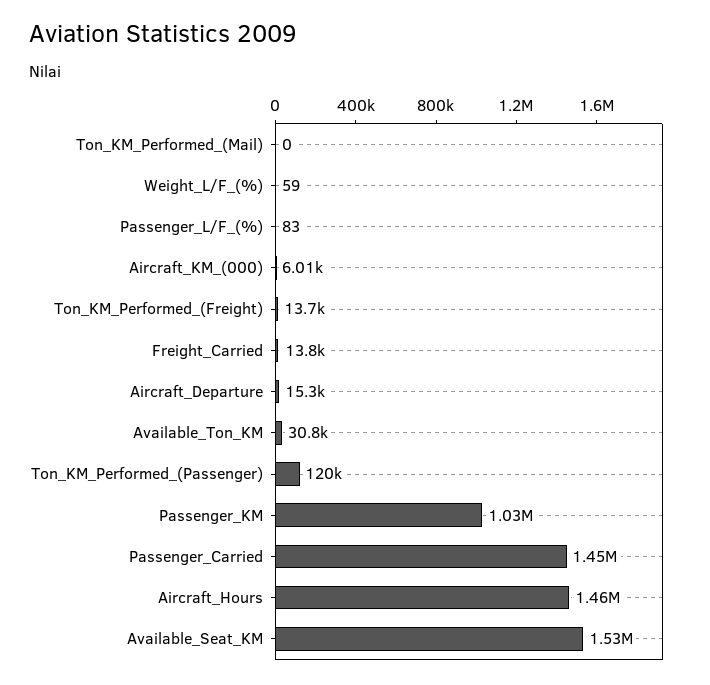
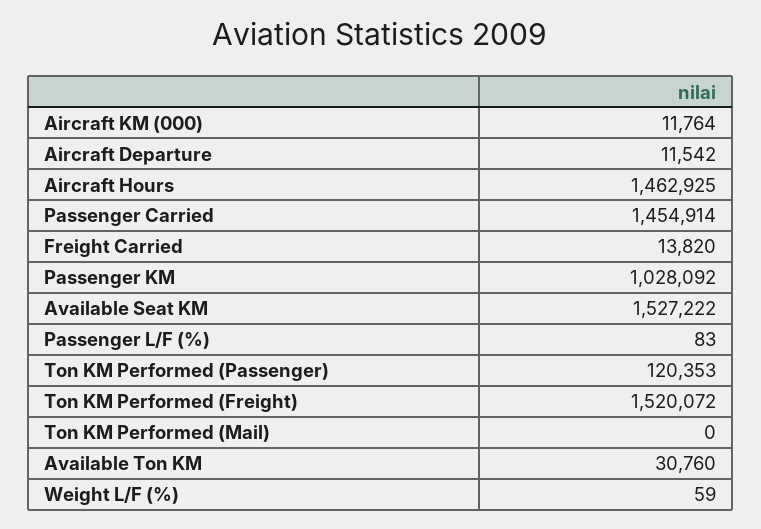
Aircraft_KM_(000): 6010 -> 11764
Ton_KM_Performed_(Freight): 13700 -> 1520072
Aircraft_Departure: 15300 -> 11542

